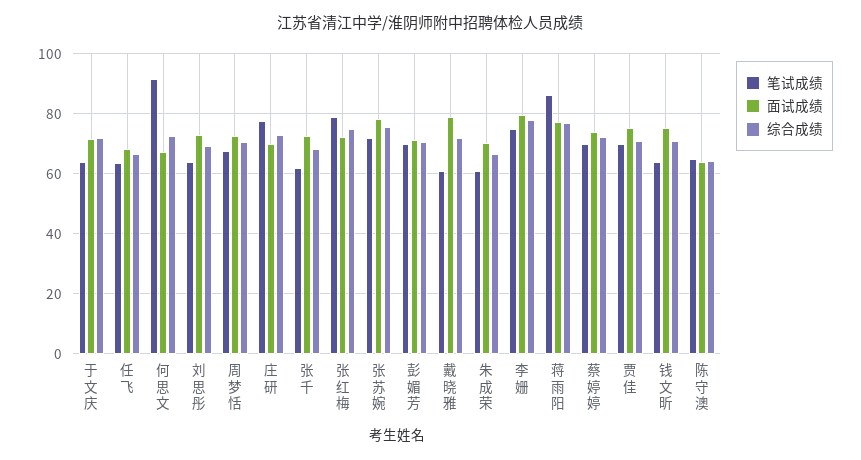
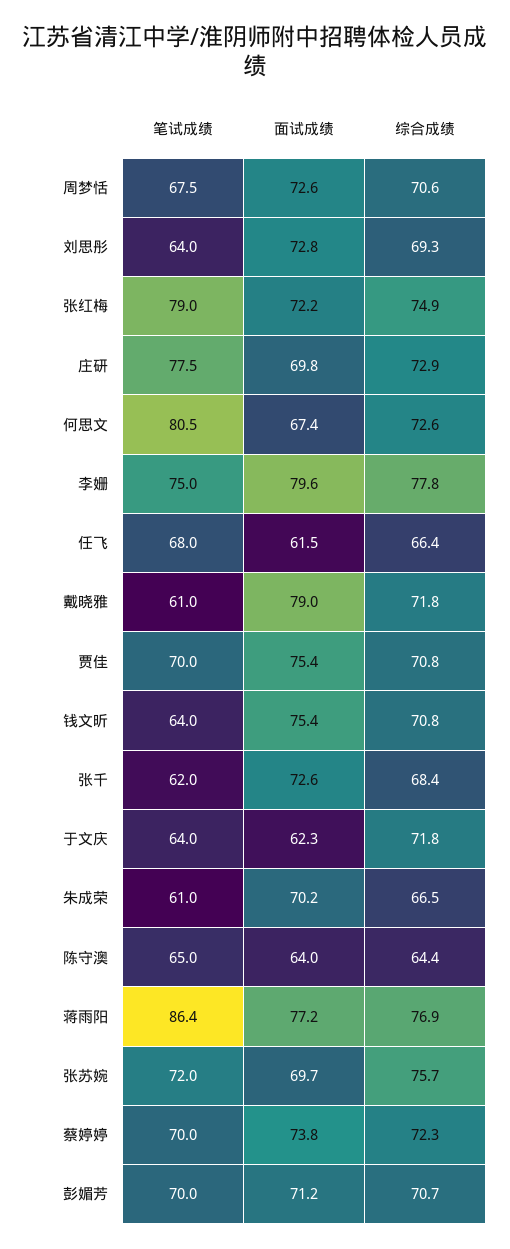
面试成绩, 于文庆: 72 -> 62.3
笔试成绩, 任飞: 64 -> 68
面试成绩, 任飞: 68 -> 61.5
笔试成绩, 何思文: 92 -> 80.5
面试成绩, 张苏婉: 78 -> 69.7

